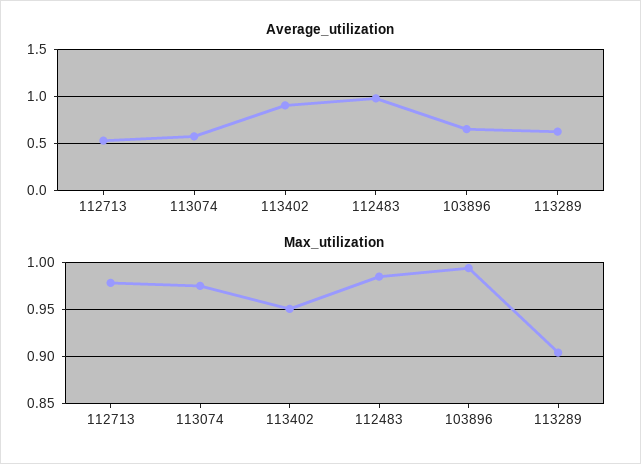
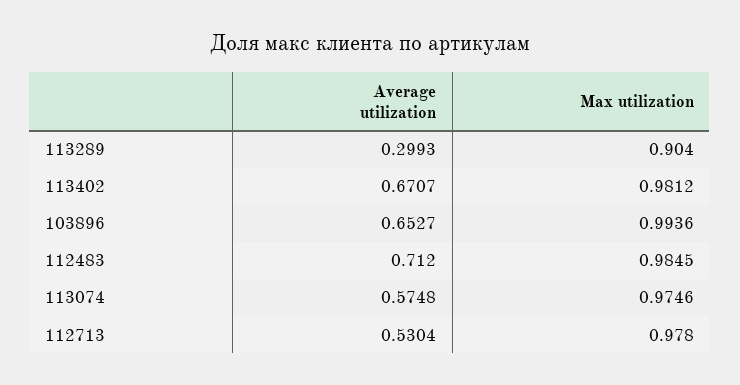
Average_utilization, 113402: 0.9 -> 0.6707
Average_utilization, 112483: 1 -> 0.712
Average_utilization, 113289: 0.6 -> 0.2993
Max_utilization, 113402: 0.95 -> 0.9812

